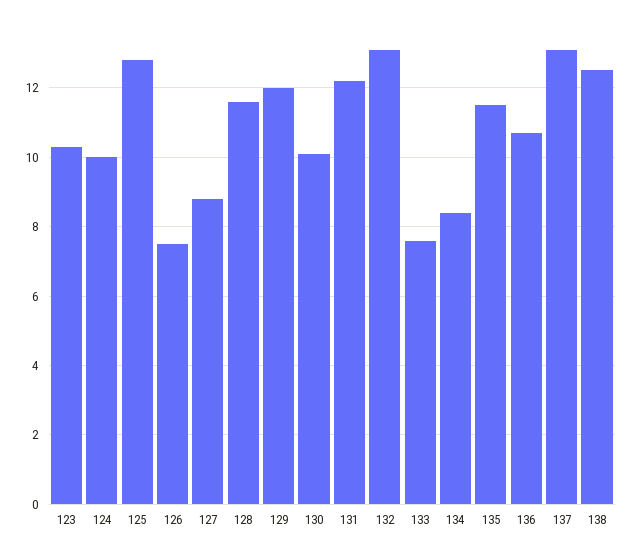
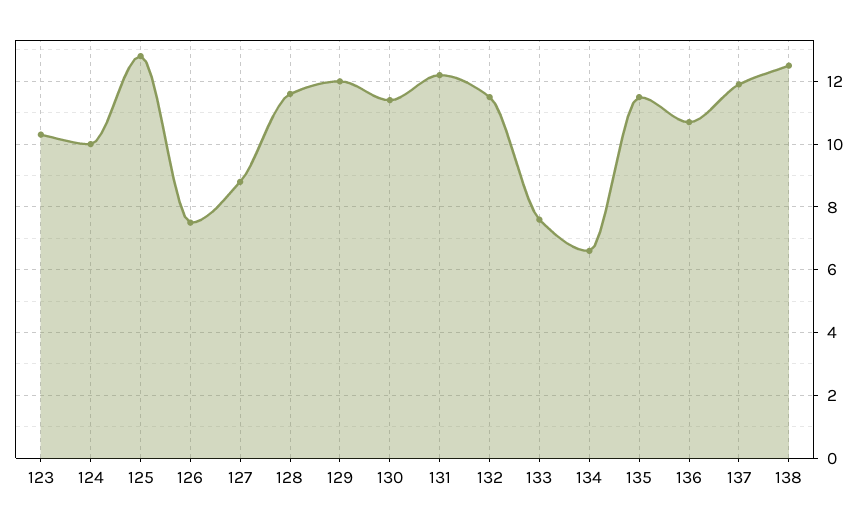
130: 10 -> 11.5
132: 13 -> 11.5
134: 8.5 -> 6.5
137: 13 -> 12

